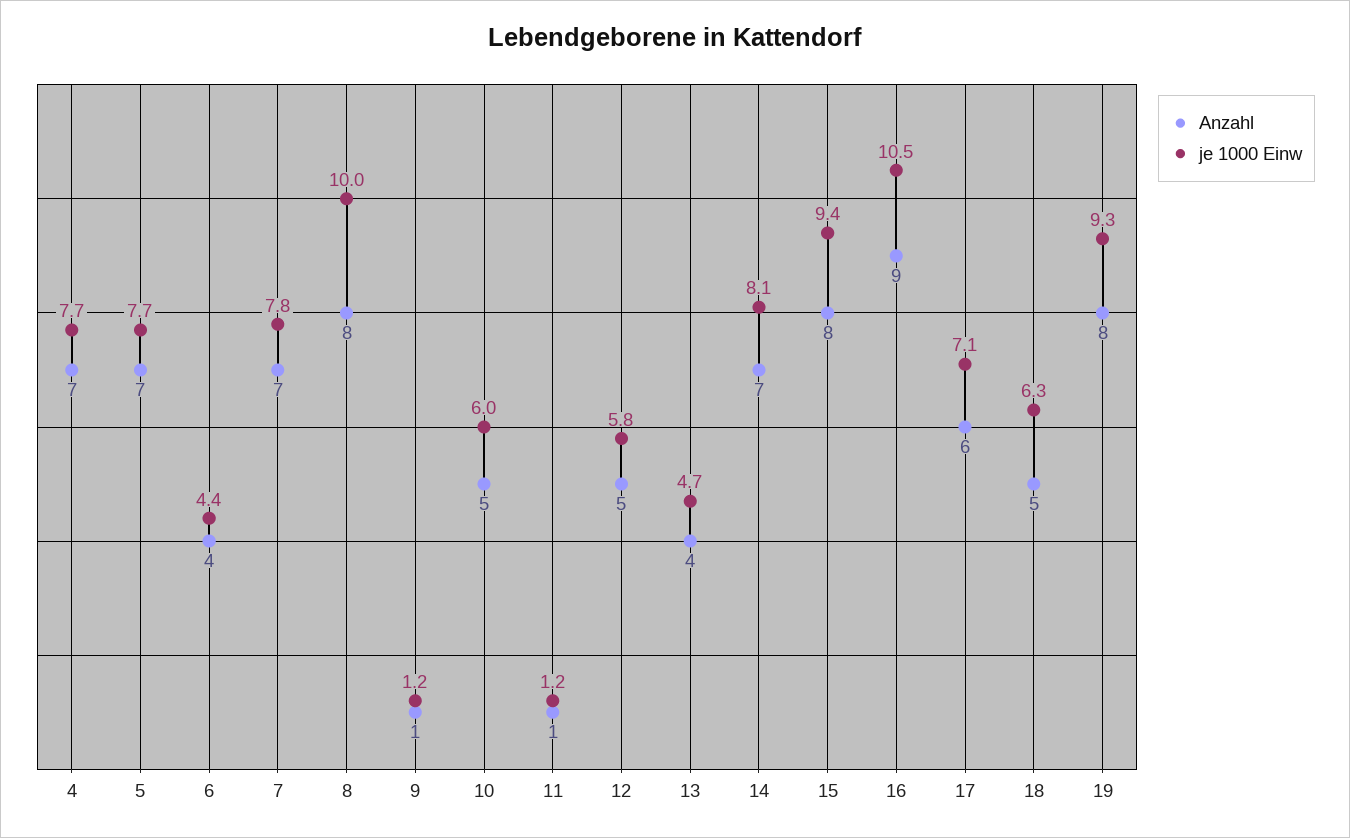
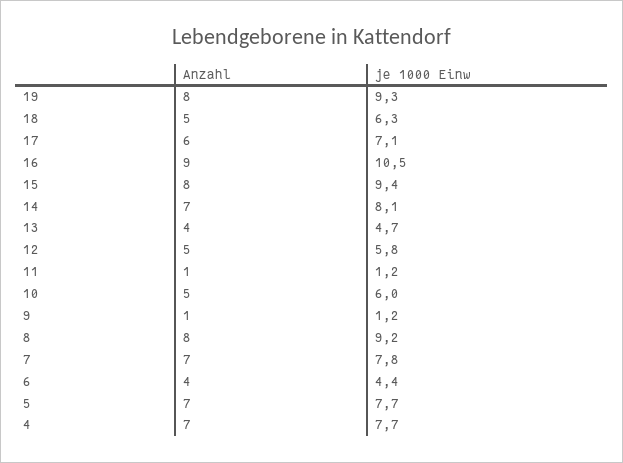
je 1000 Einw, 8: 10 -> 9.2

